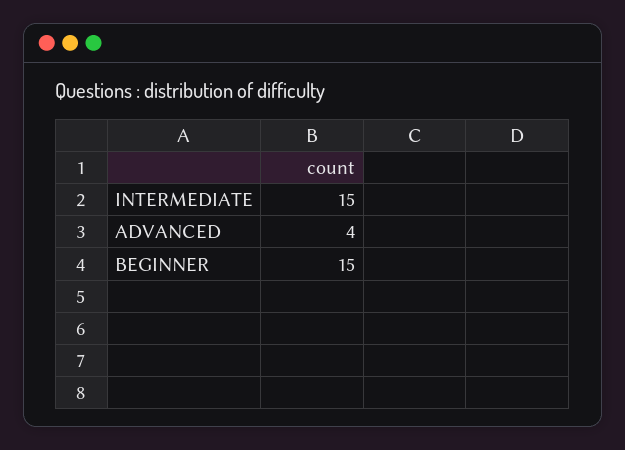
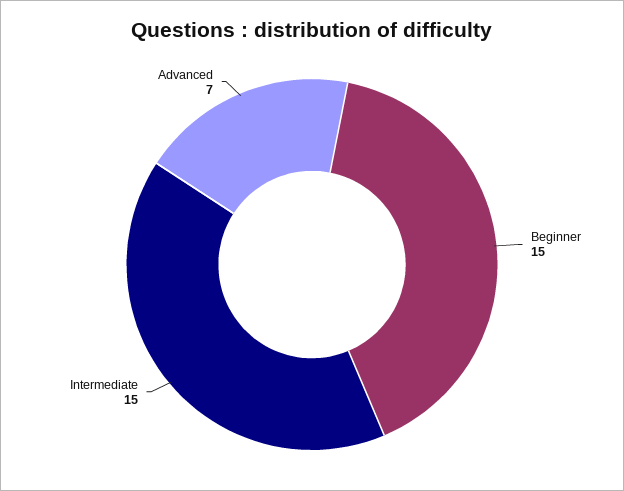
ADVANCED: 4 -> 7

